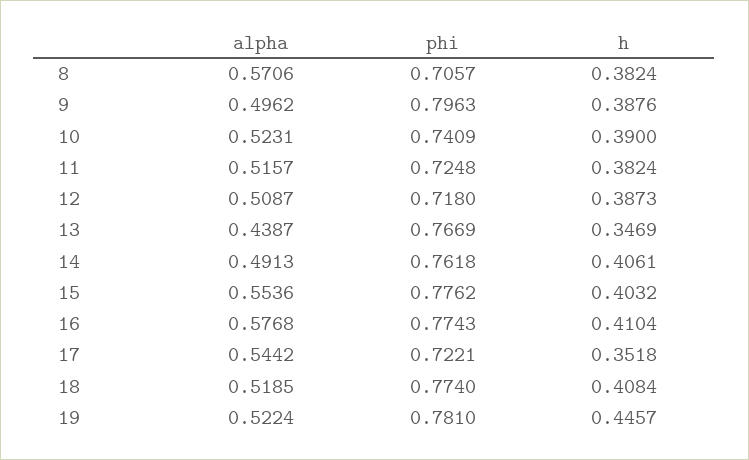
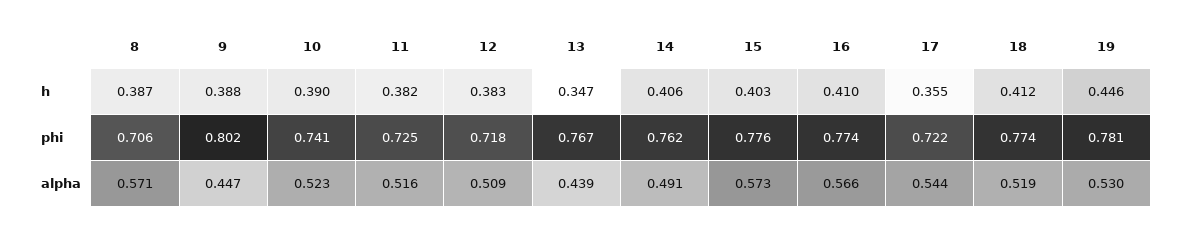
h, 8: 0.3824 -> 0.387
alpha, 9: 0.4962 -> 0.447
phi, 9: 0.7963 -> 0.802
h, 12: 0.3873 -> 0.383
alpha, 15: 0.5536 -> 0.573
alpha, 16: 0.5768 -> 0.566
h, 17: 0.3518 -> 0.355
h, 18: 0.4084 -> 0.412
alpha, 19: 0.5224 -> 0.53

